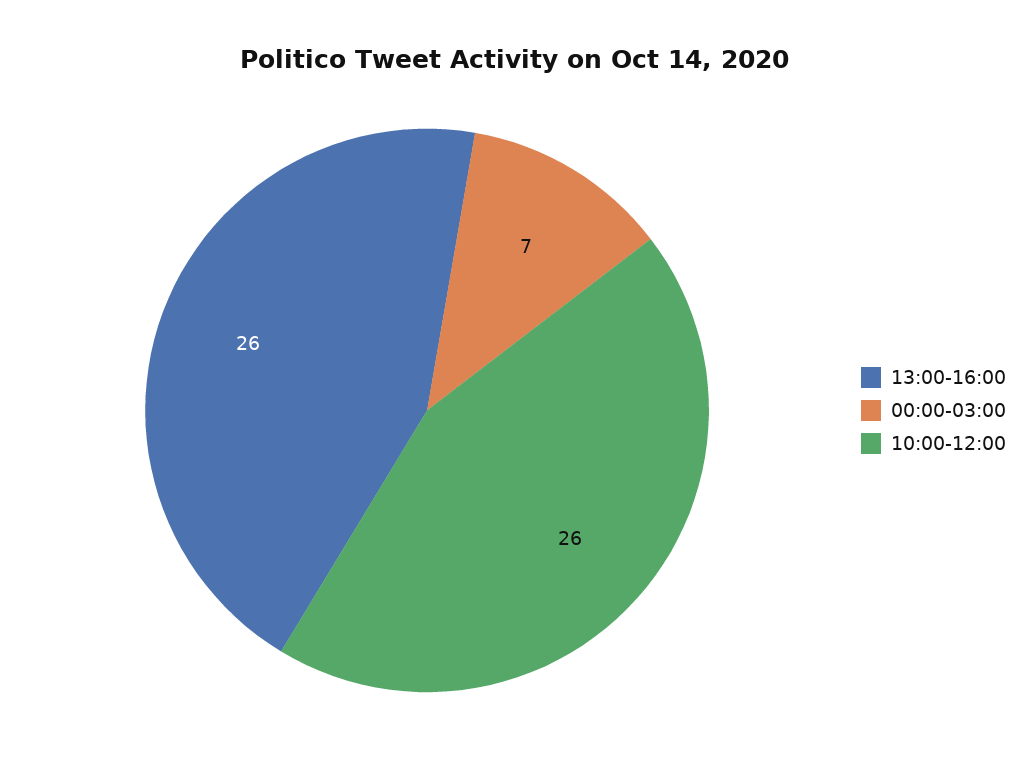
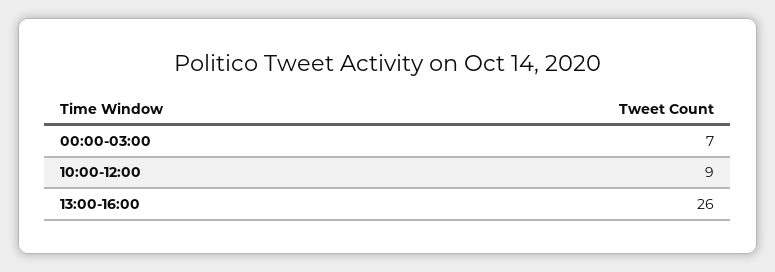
10:00-12:00: 26 -> 9

